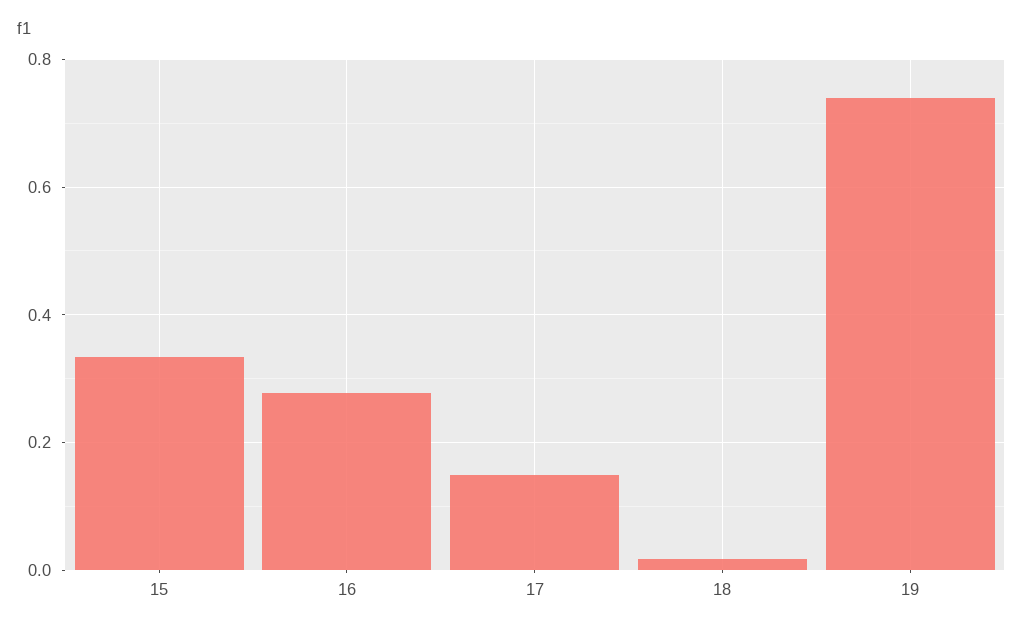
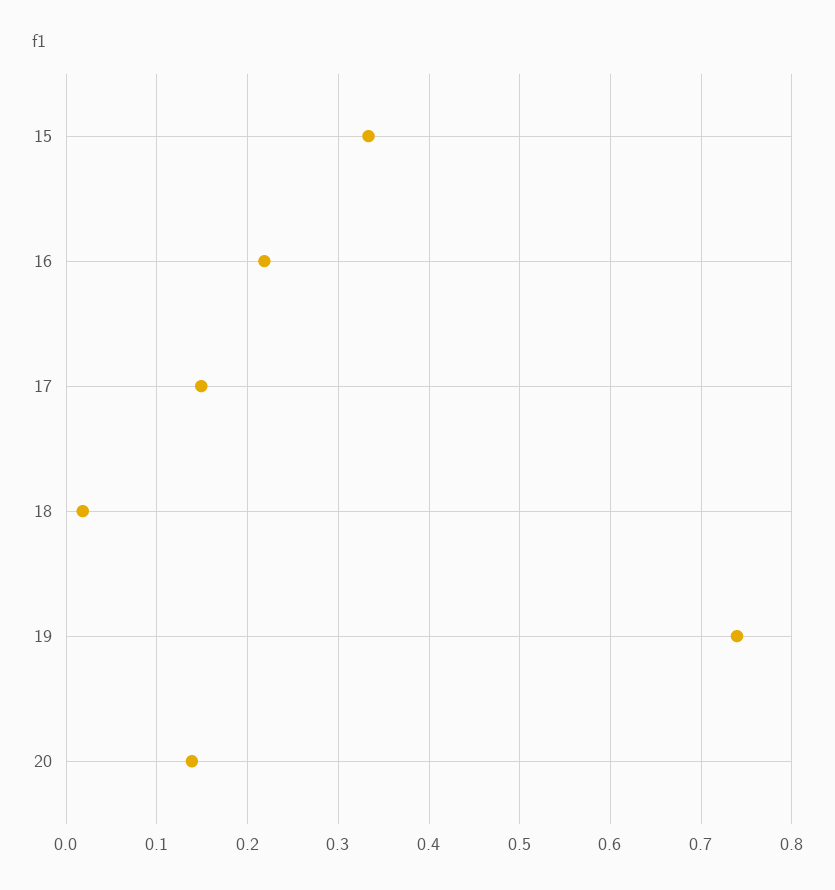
16: 0.28 -> 0.22
20: none -> 0.14

